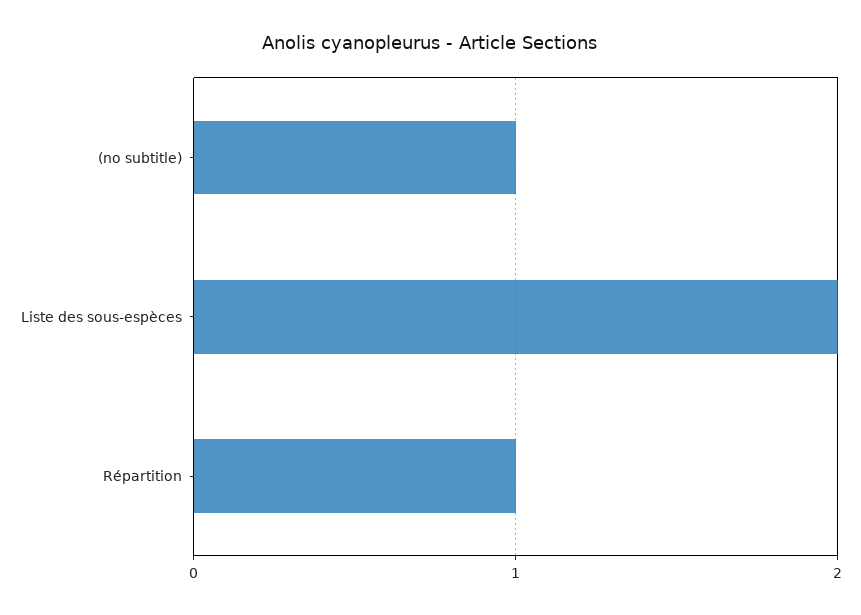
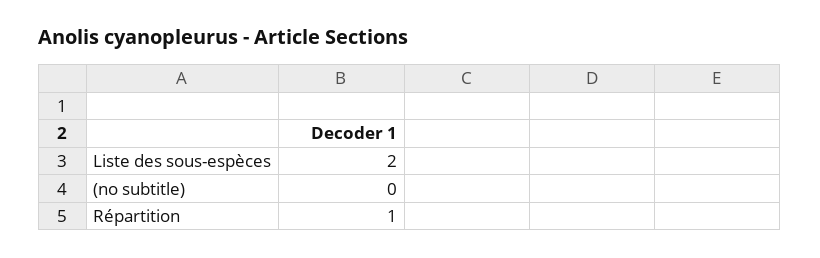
(no subtitle): 1 -> 0

